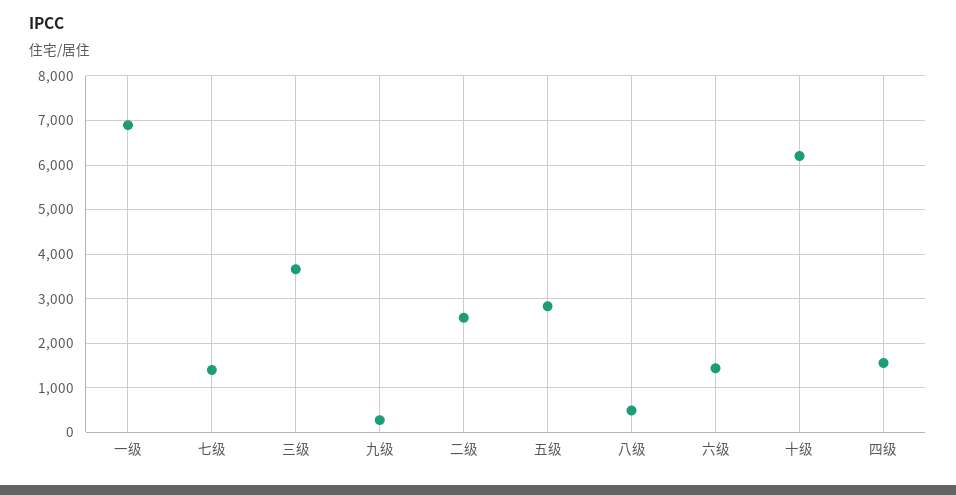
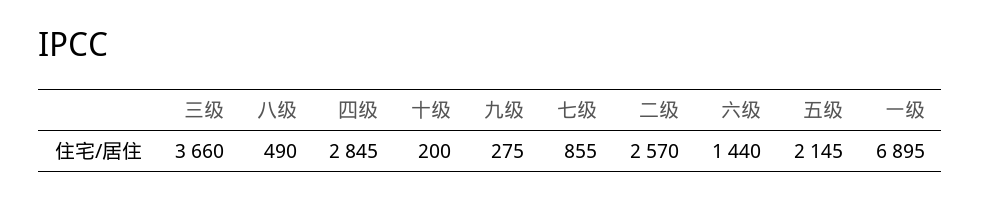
七级: 1400 -> 855
五级: 2800 -> 2145
十级: 6200 -> 200
四级: 1600 -> 2845

